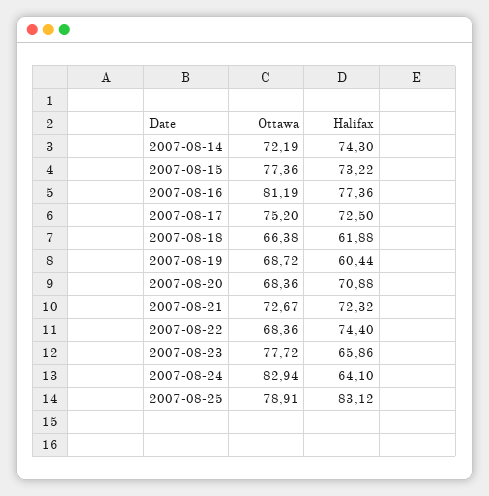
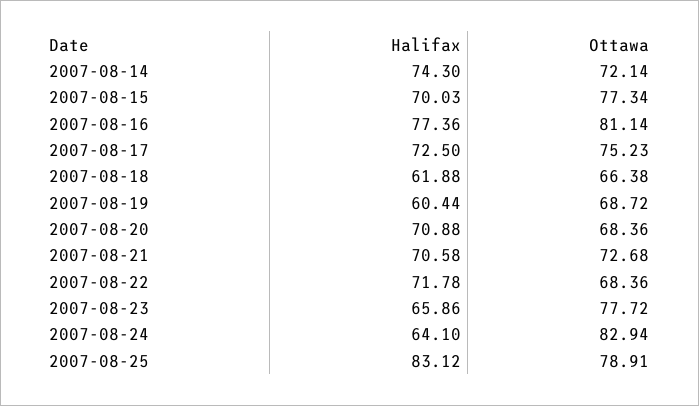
Ottawa, 2007-08-14: 72.19 -> 72.14
Ottawa, 2007-08-15: 77.36 -> 77.34
Halifax, 2007-08-15: 73.22 -> 70.03
Ottawa, 2007-08-16: 81.19 -> 81.14
Ottawa, 2007-08-17: 75.2 -> 75.23
Ottawa, 2007-08-21: 72.67 -> 72.68
Halifax, 2007-08-21: 72.32 -> 70.58
Halifax, 2007-08-22: 74.4 -> 71.78

